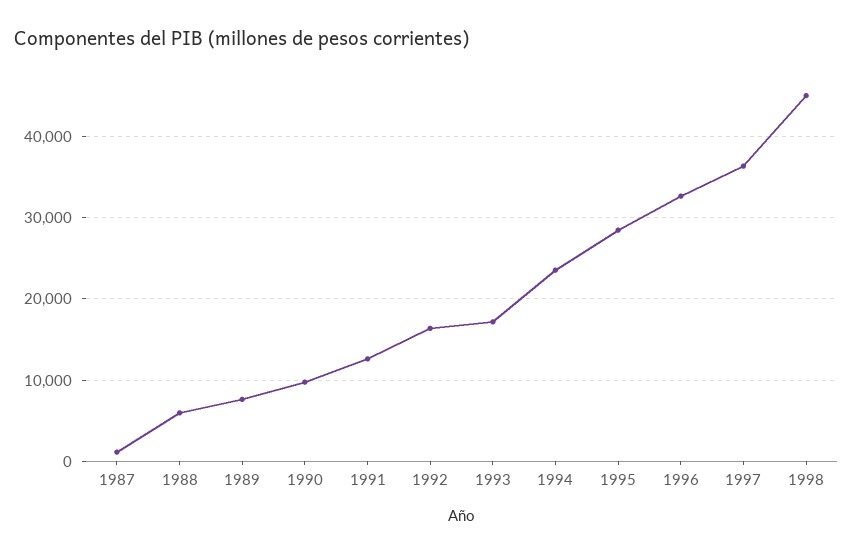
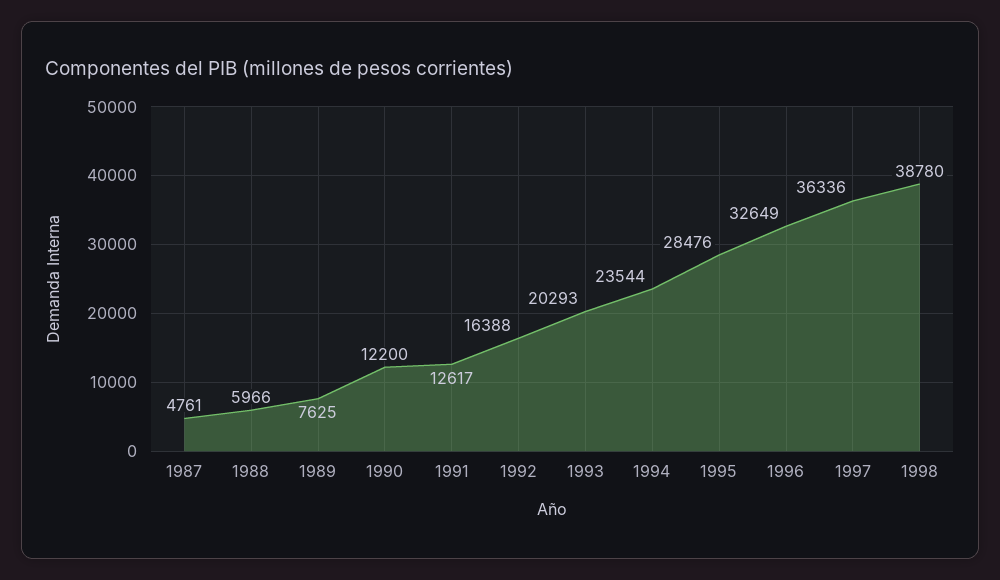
1987: 1000 -> 4761
1990: 10000 -> 12200
1993: 17000 -> 20293
1998: 45000 -> 38780

